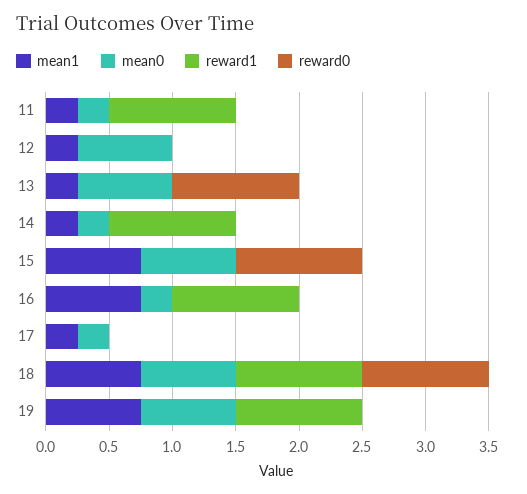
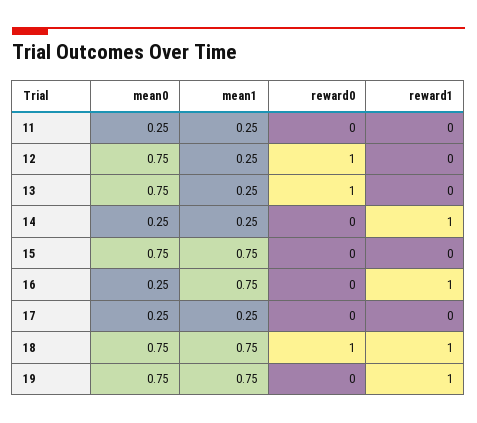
reward1, 11: 1 -> 0
reward0, 12: 0 -> 1
reward0, 15: 1 -> 0

